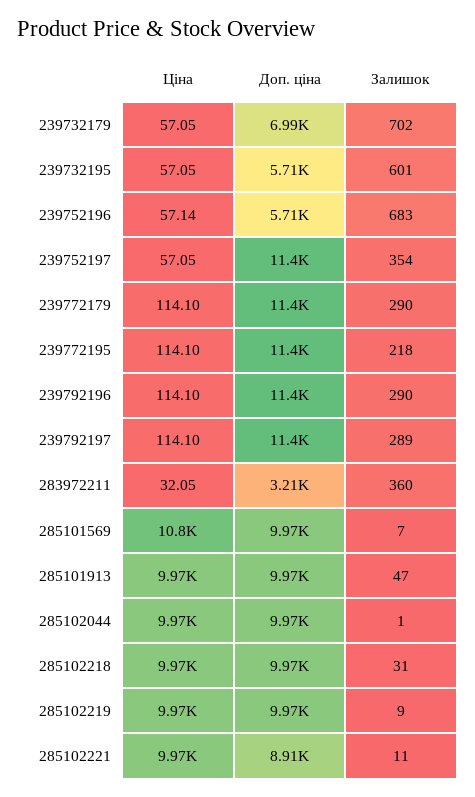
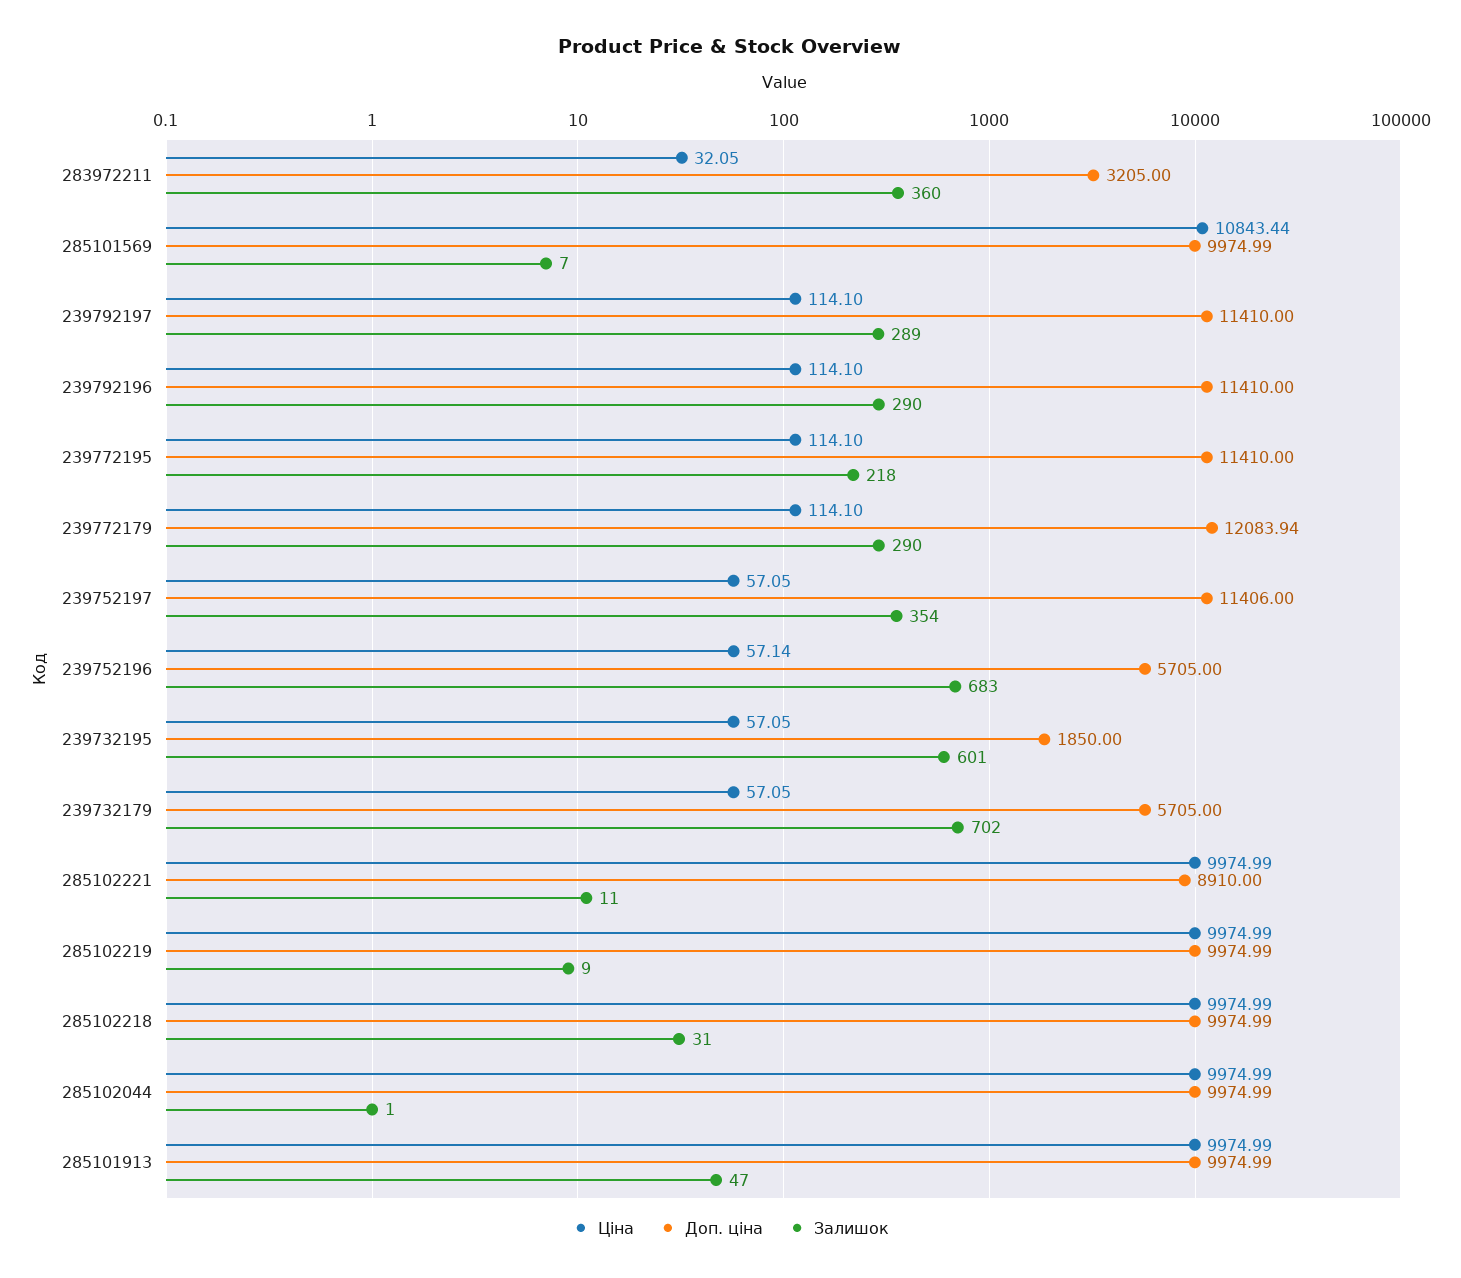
Доп. ціна, 239732179: 6990 -> 5705
Доп. ціна, 239732195: 5710 -> 1850
Доп. ціна, 239772179: 11400 -> 12083.94

